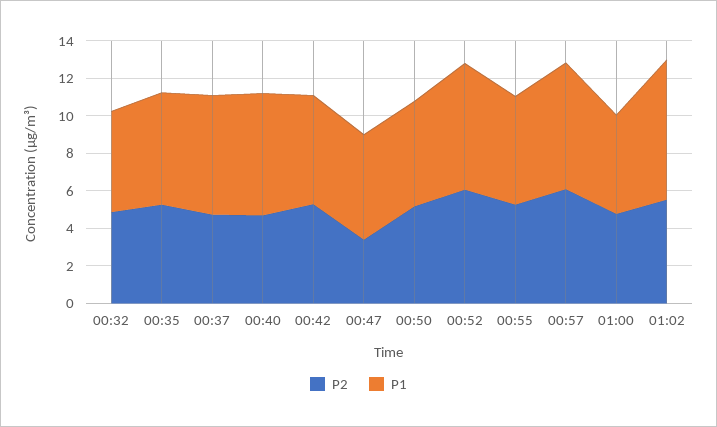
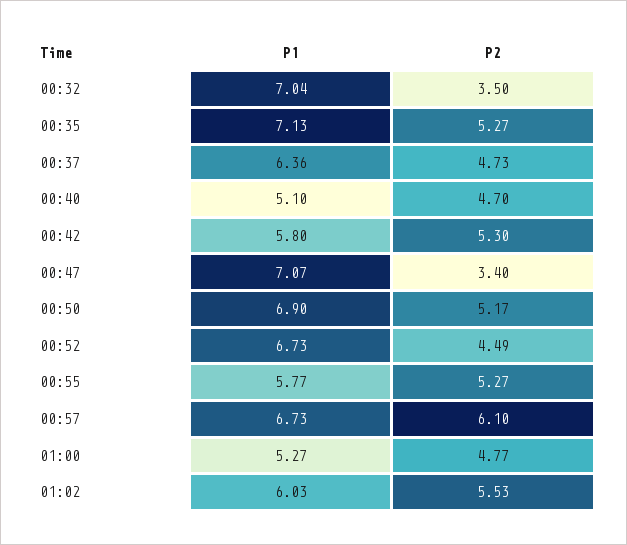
P2, 00:32: 5 -> 3.5
P1, 00:32: 5.5 -> 7.04
P1, 00:35: 6 -> 7.13
P1, 00:40: 6.5 -> 5.1
P1, 00:47: 5.5 -> 7.07
P1, 00:50: 5.5 -> 6.9
P2, 00:52: 6 -> 4.49
P1, 01:02: 7.5 -> 6.03

